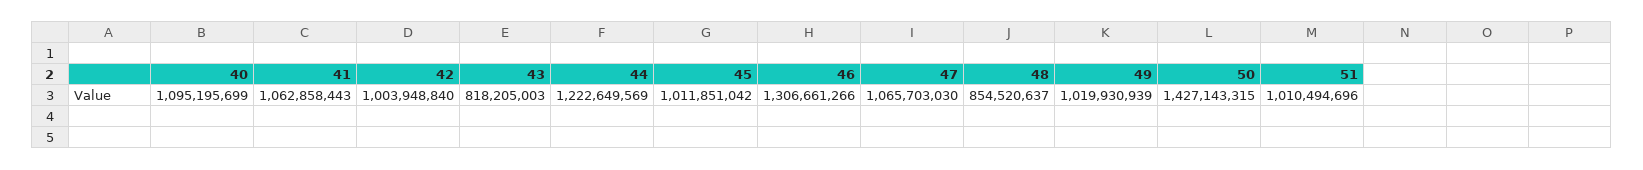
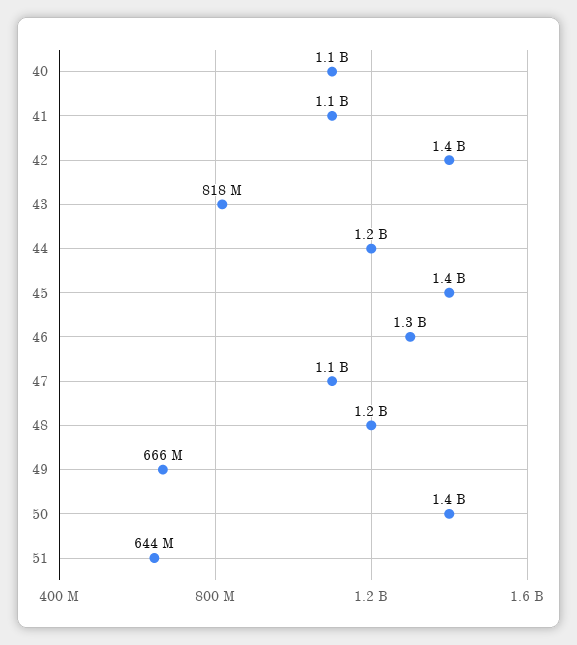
42: 1003948840 -> 1400000000
45: 1011851042 -> 1400000000
48: 854520637 -> 1200000000
49: 1019930939 -> 666000000
51: 1010494696 -> 644000000

